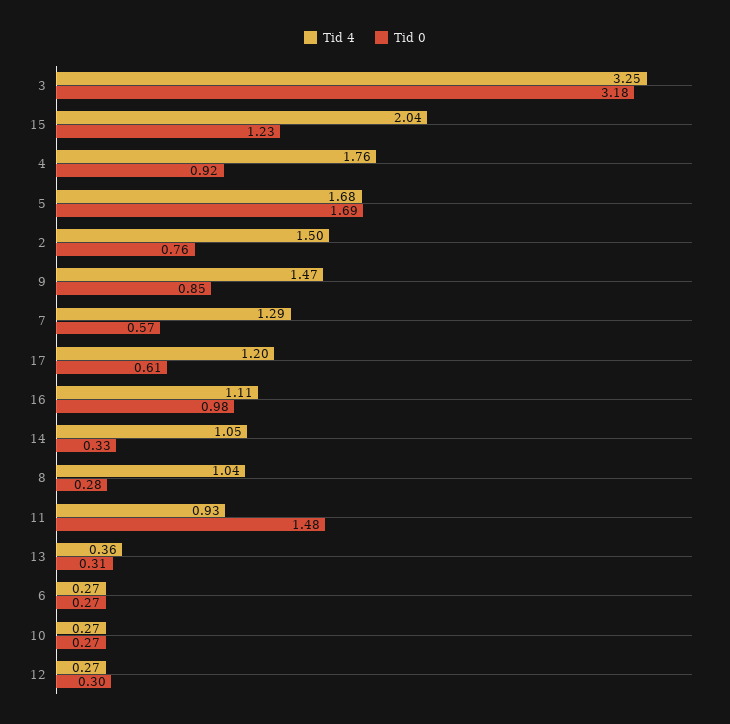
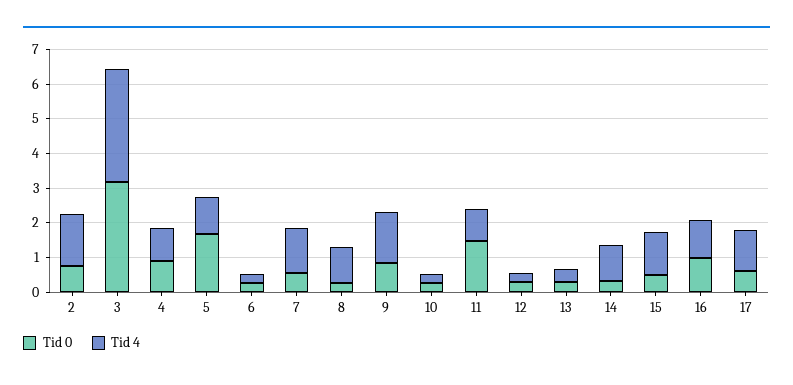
Tid 4, 15: 2.04 -> 1.25
Tid 0, 15: 1.23 -> 0.5
Tid 4, 4: 1.76 -> 1
Tid 4, 5: 1.68 -> 1

